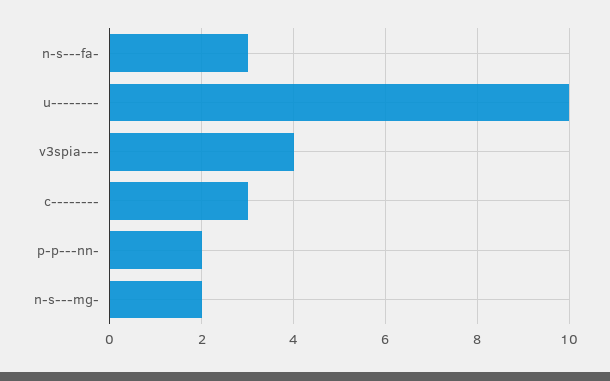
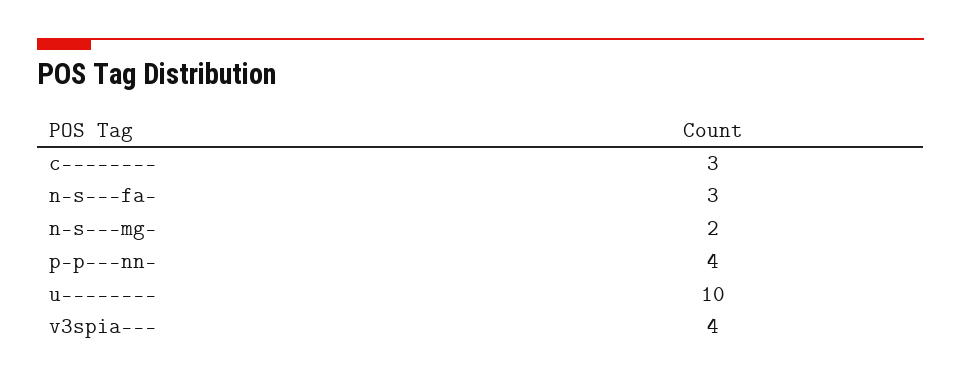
p-p---nn-: 2 -> 4

